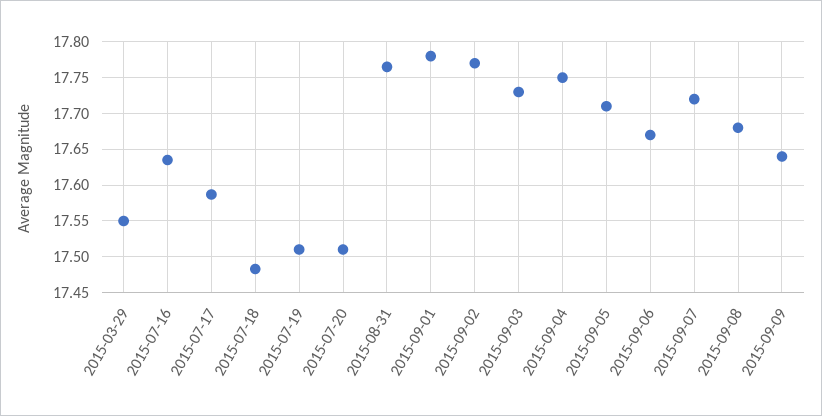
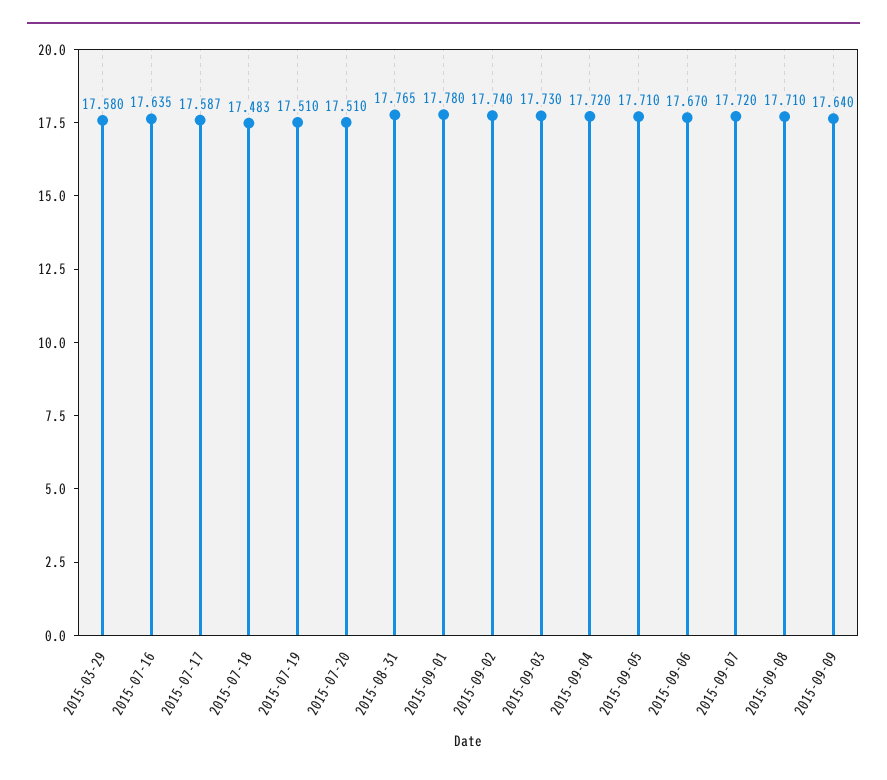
2015-03-29: 17.55 -> 17.58
2015-09-02: 17.77 -> 17.74
2015-09-04: 17.75 -> 17.72
2015-09-08: 17.68 -> 17.71

